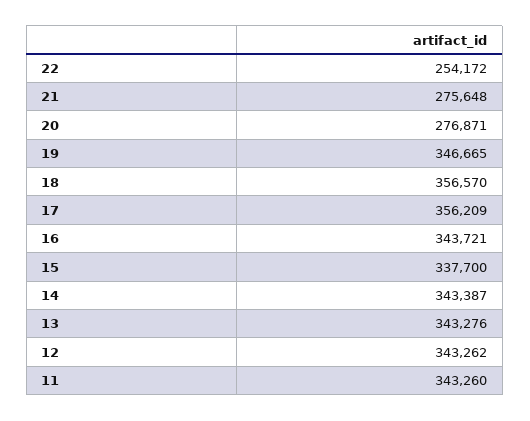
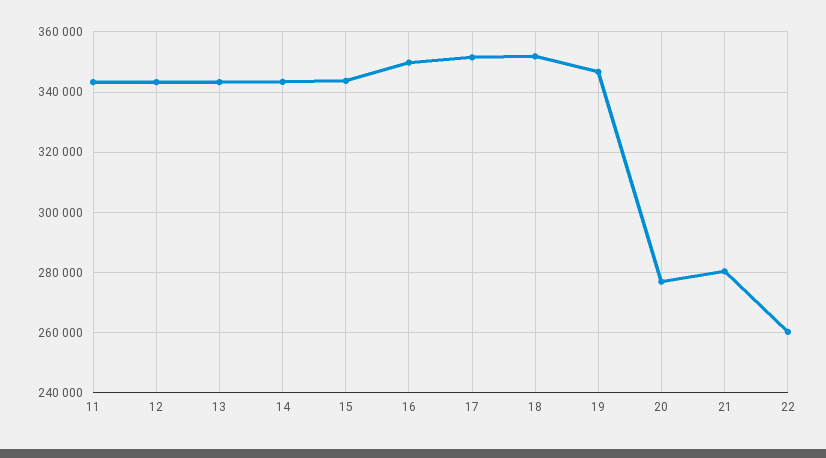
22: 254172 -> 260000
21: 275648 -> 280000
18: 356570 -> 352000
17: 356209 -> 352000
16: 343721 -> 350000
15: 337700 -> 344000

